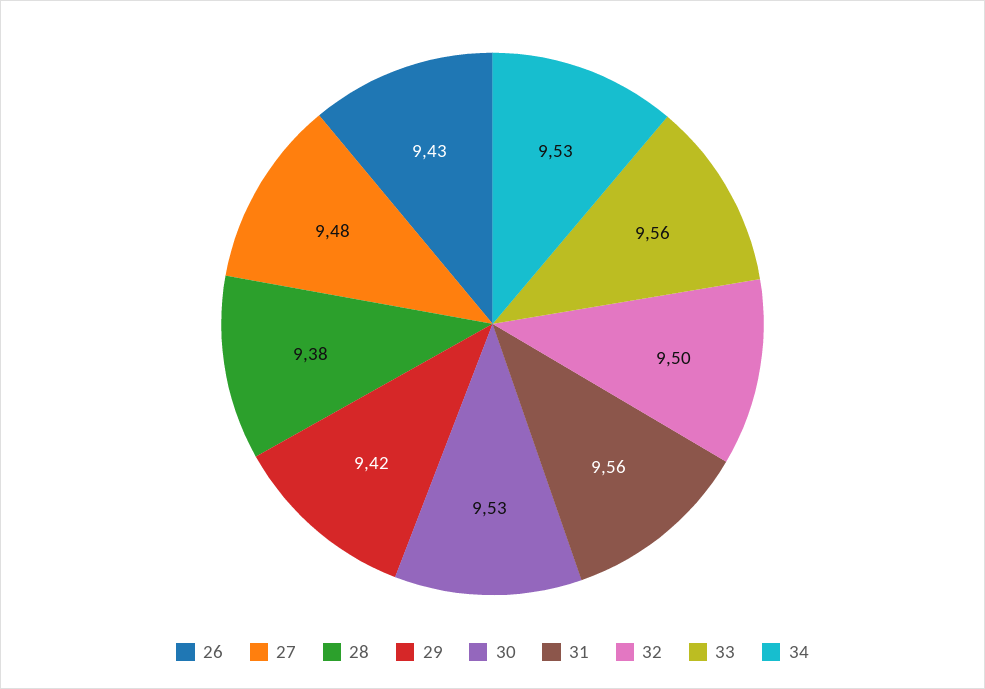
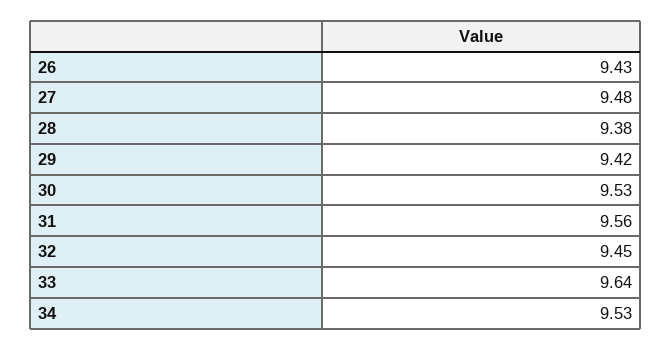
32: 9.5 -> 9.45
33: 9.56 -> 9.64

